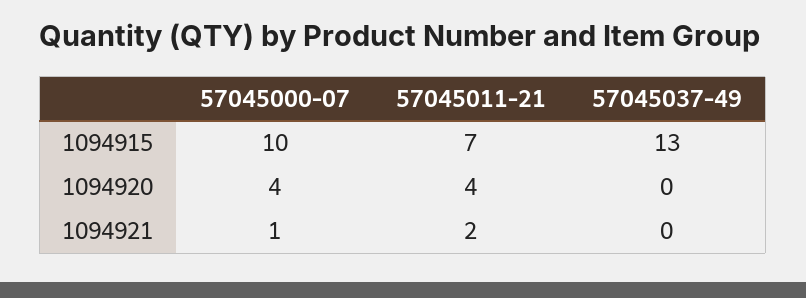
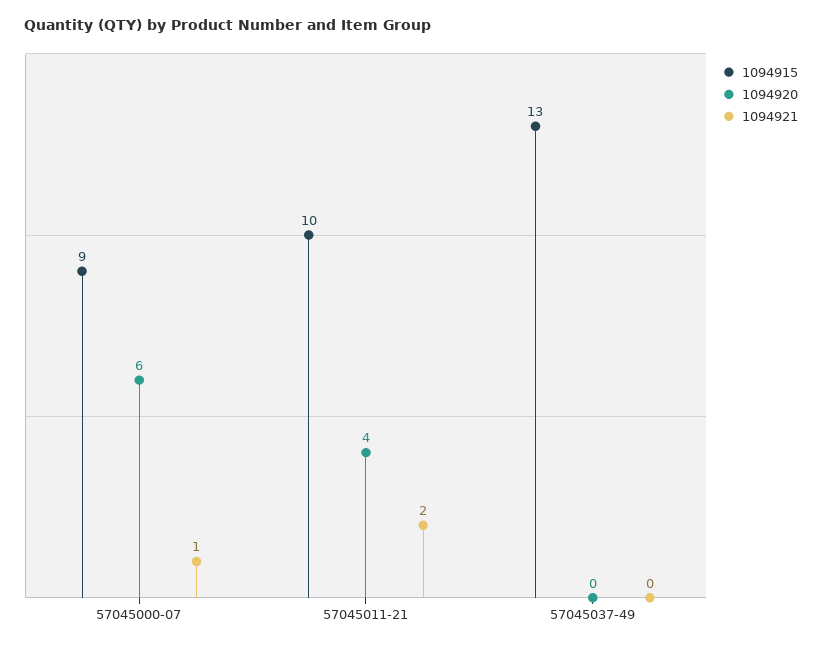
1094915, 57045000-07: 10 -> 9
1094915, 57045011-21: 7 -> 10
1094920, 57045000-07: 4 -> 6

